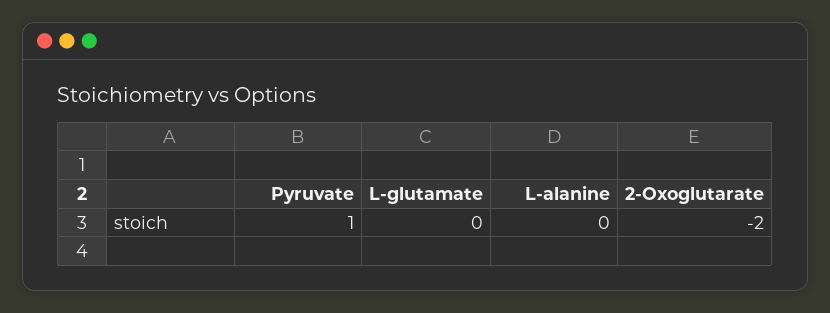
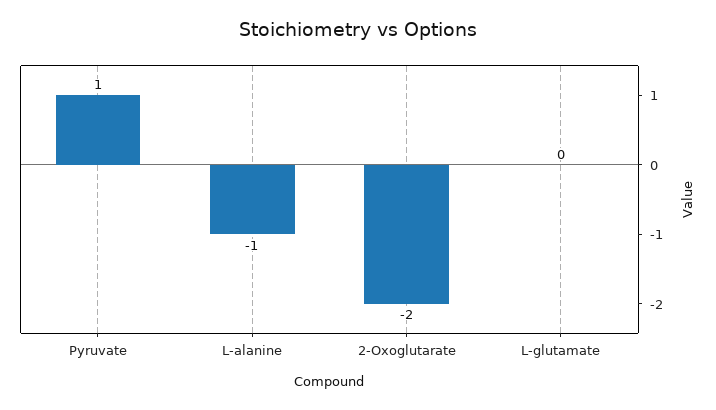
L-alanine: 0 -> -1

